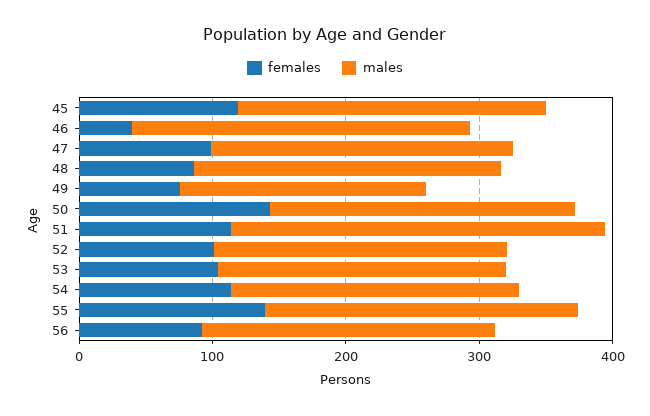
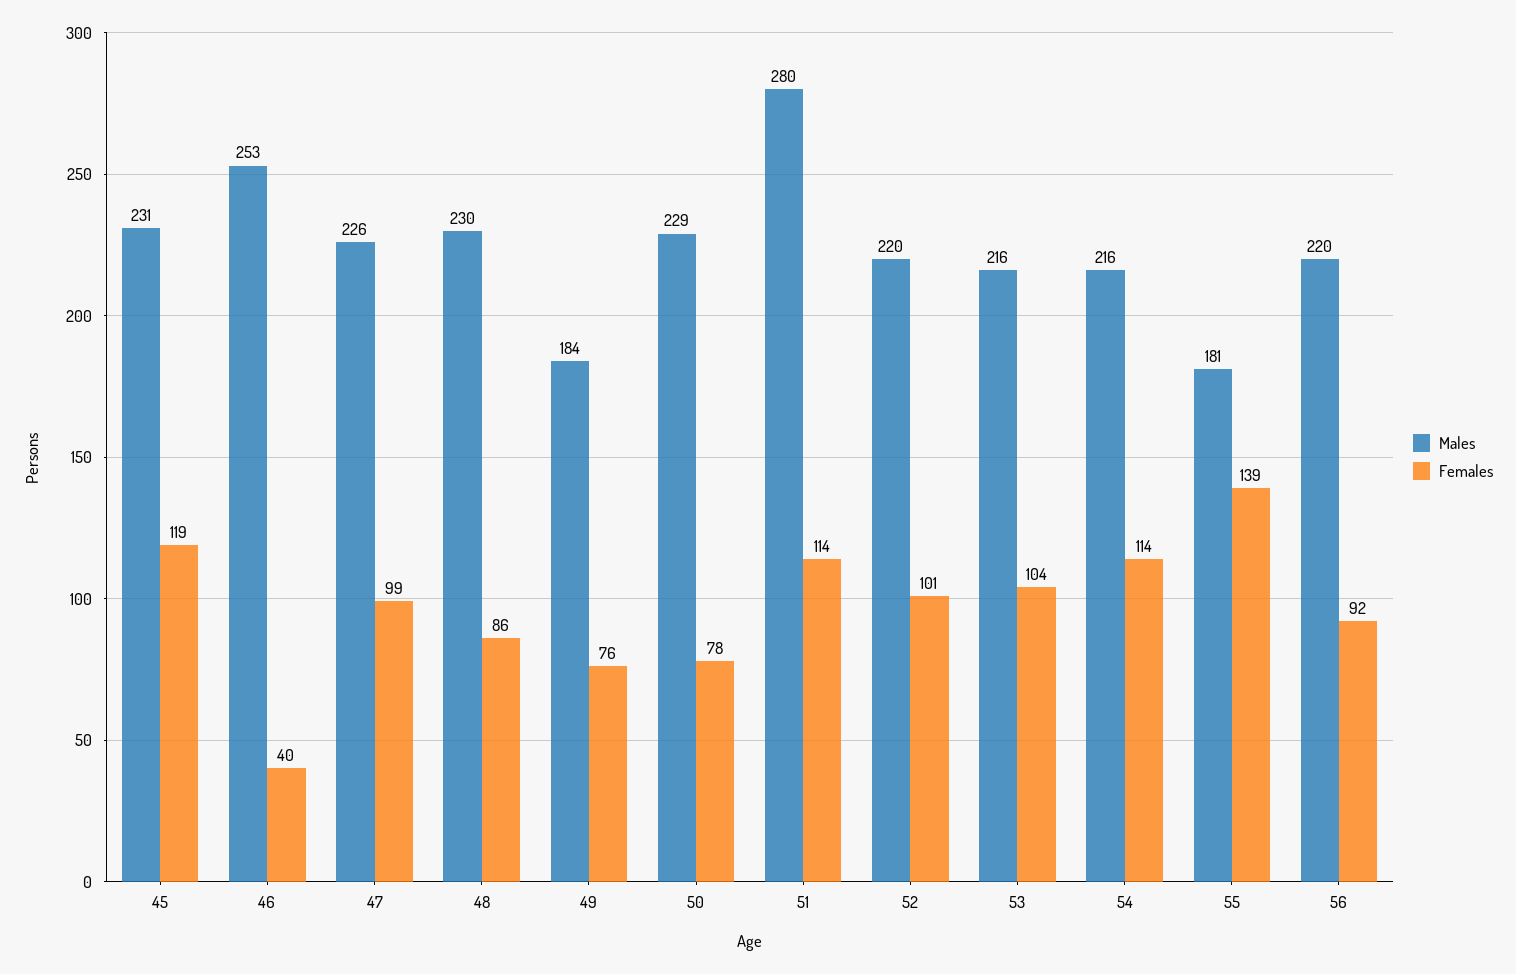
females, 50: 140 -> 78
males, 55: 240 -> 181

